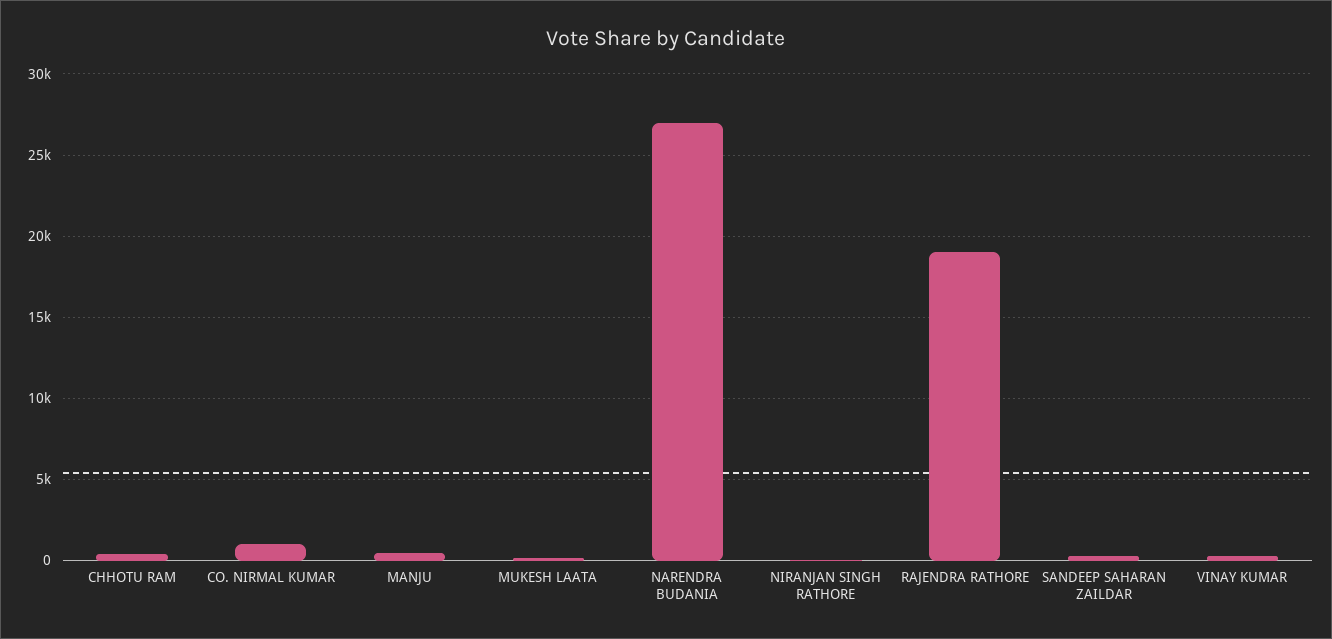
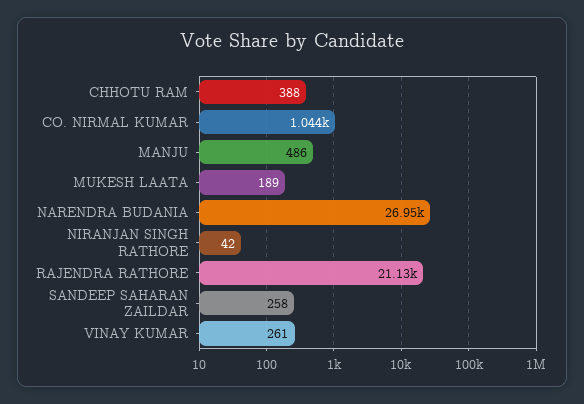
RAJENDRA RATHORE: 19000 -> 21130

